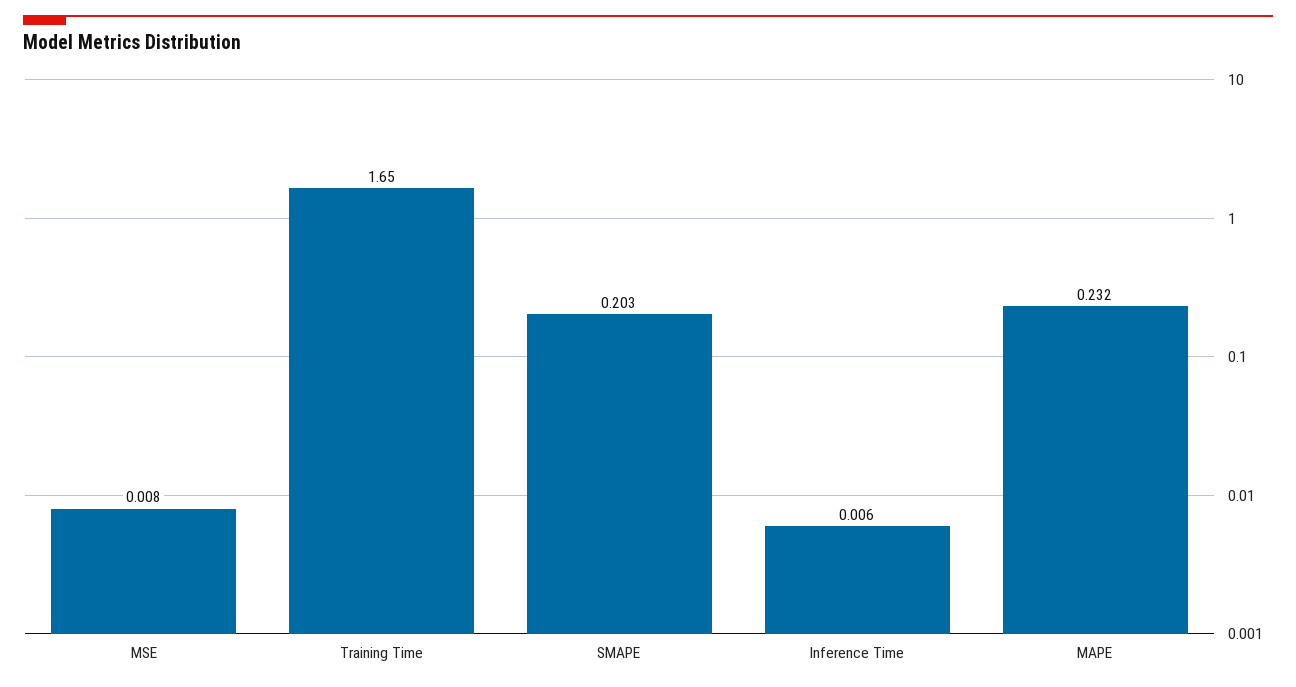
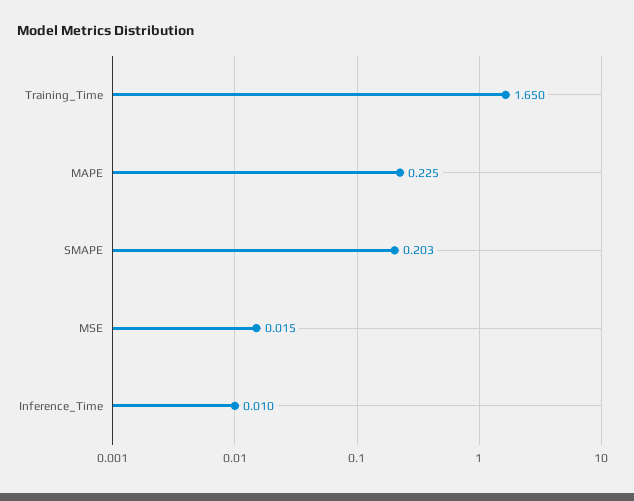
MSE: 0.008 -> 0.015
Inference Time: 0.006 -> 0.01
MAPE: 0.232 -> 0.225

